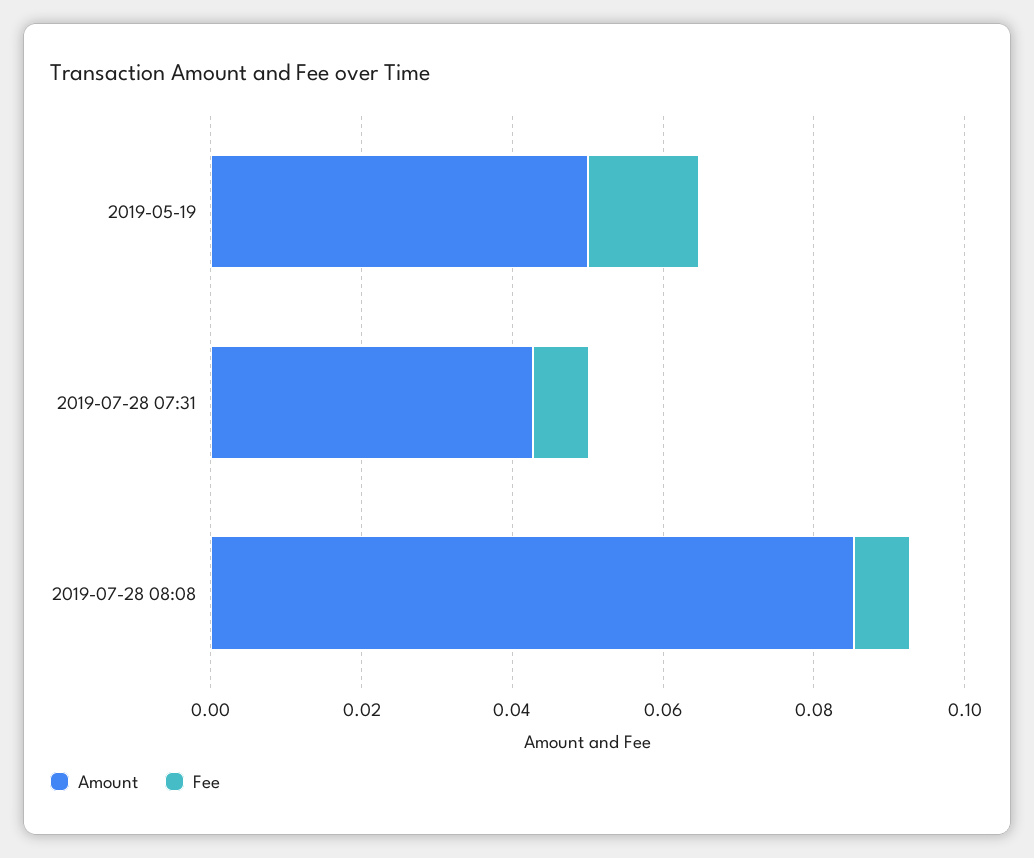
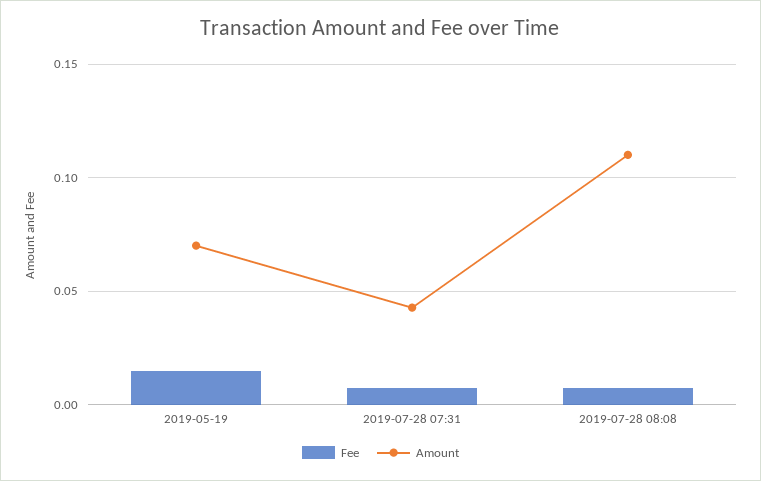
Amount, 2019-05-19: 0.05 -> 0.07
Amount, 2019-07-28 08:08: 0.085 -> 0.11

